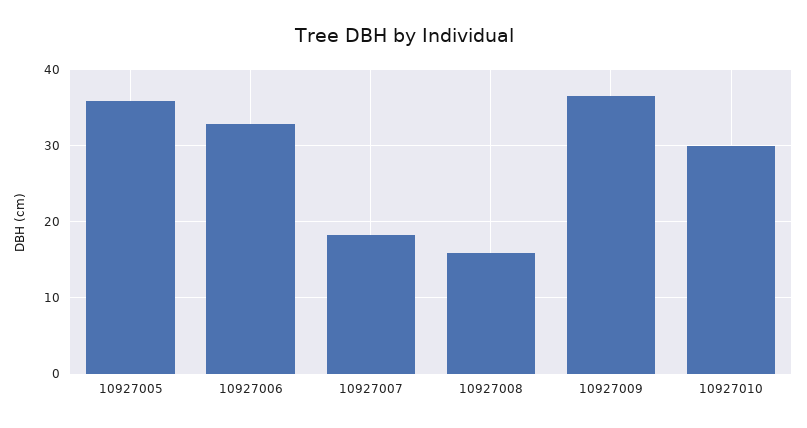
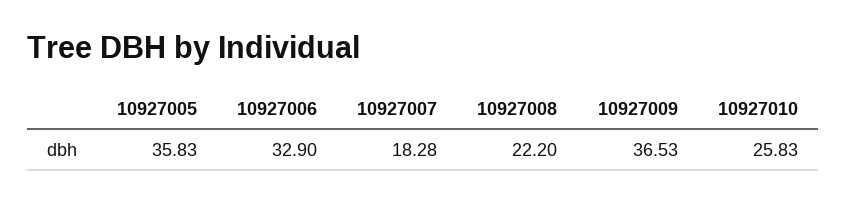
10927008: 16 -> 22.2
10927010: 30 -> 25.83

